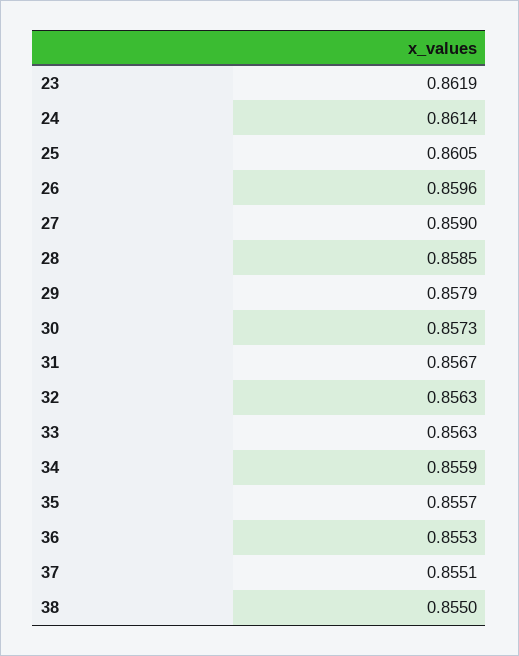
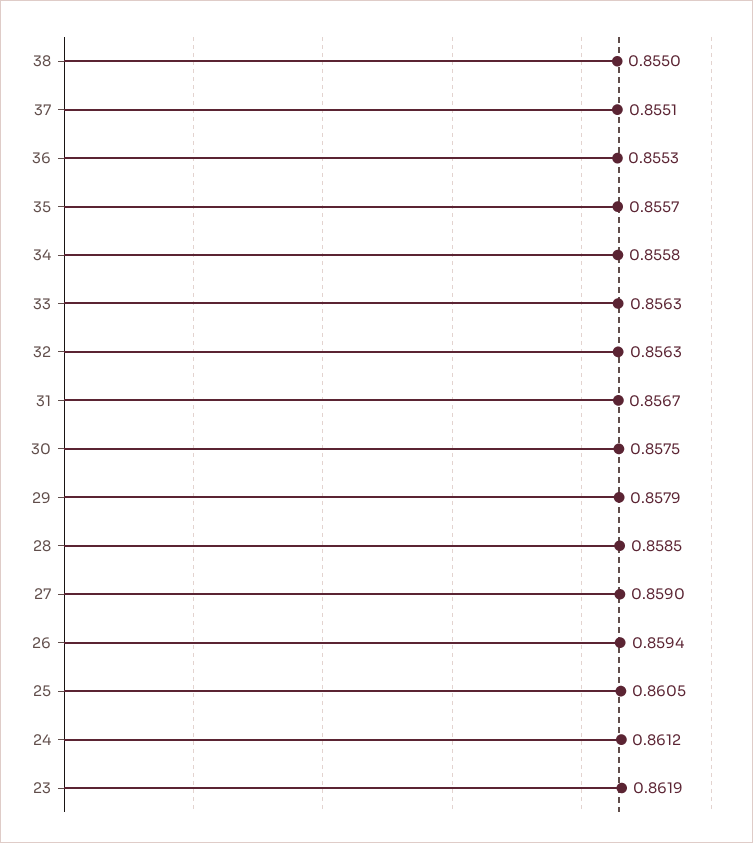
24: 0.8614 -> 0.8612
26: 0.8596 -> 0.8594
30: 0.8573 -> 0.8575
34: 0.8559 -> 0.8558

